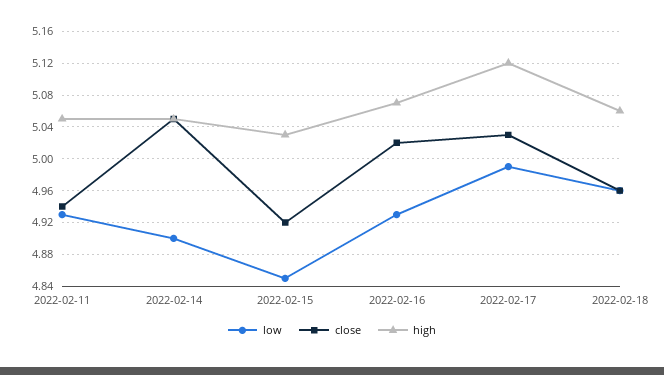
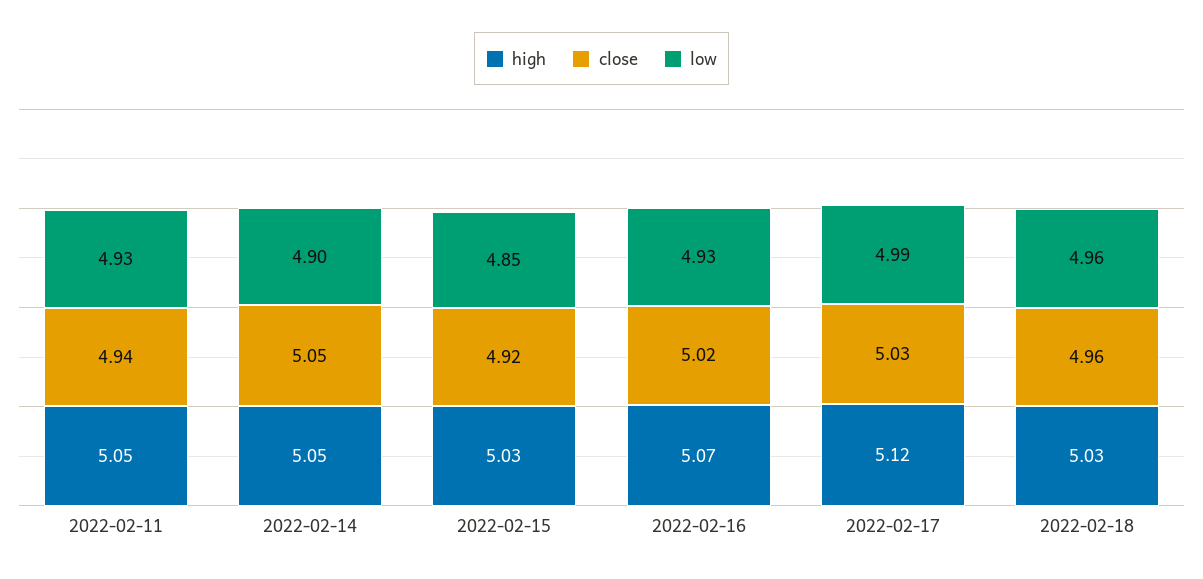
high, 2022-02-18: 5.06 -> 5.03

